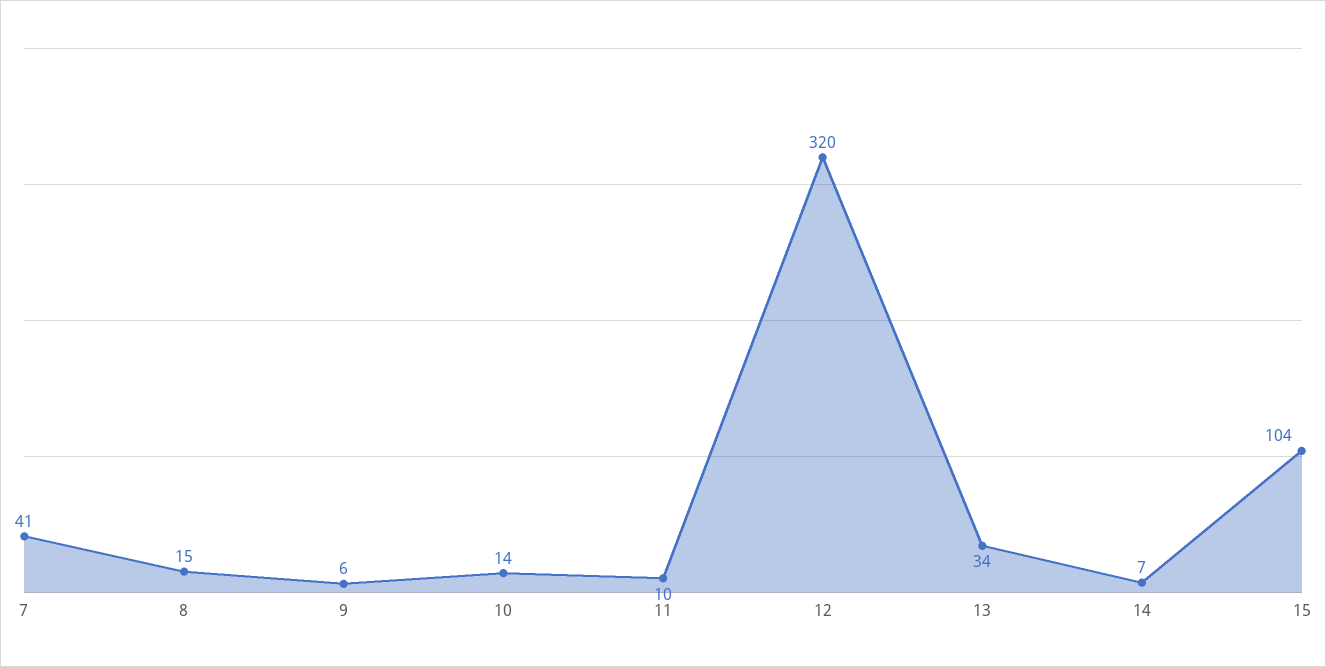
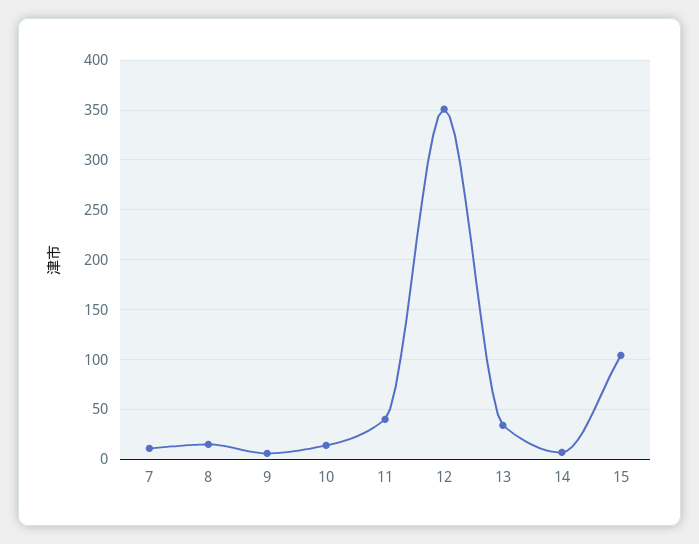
7: 41 -> 10
11: 10 -> 40
12: 320 -> 350

